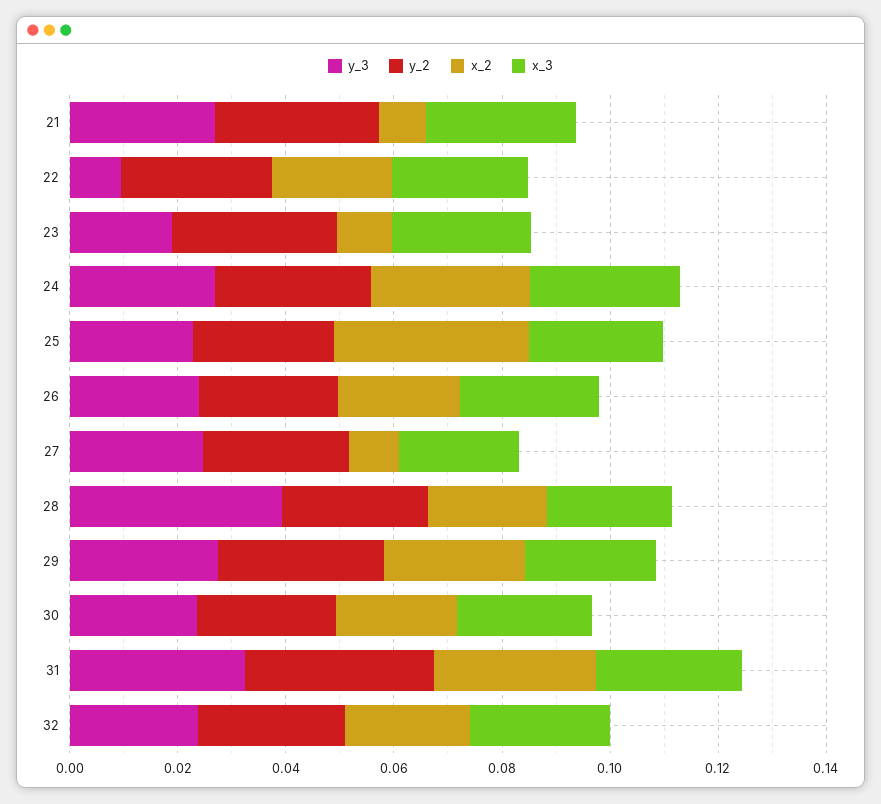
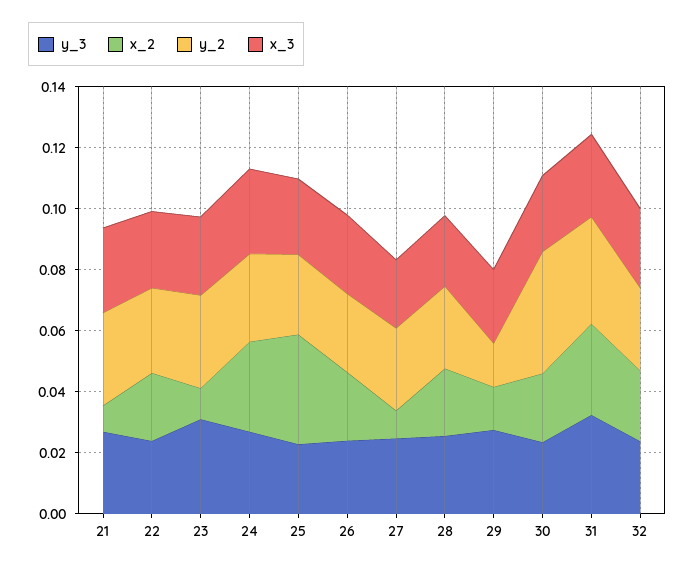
y_3, 22: 0.01 -> 0.025
y_3, 23: 0.02 -> 0.03
y_3, 28: 0.04 -> 0.025
y_2, 29: 0.03 -> 0.015
x_2, 29: 0.025 -> 0.015
y_2, 30: 0.025 -> 0.04

